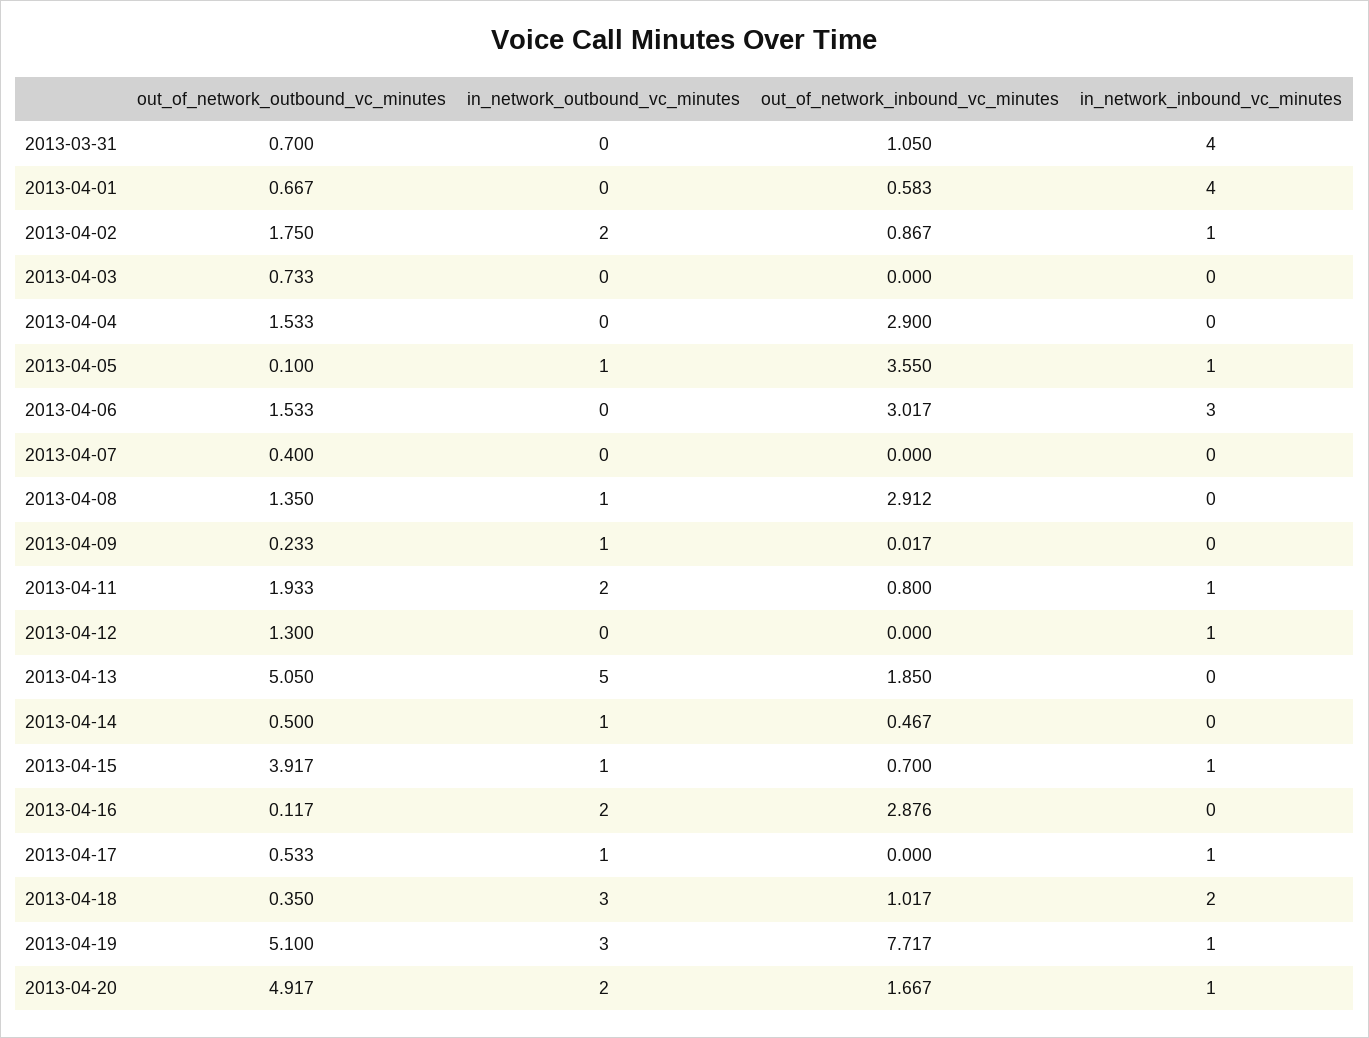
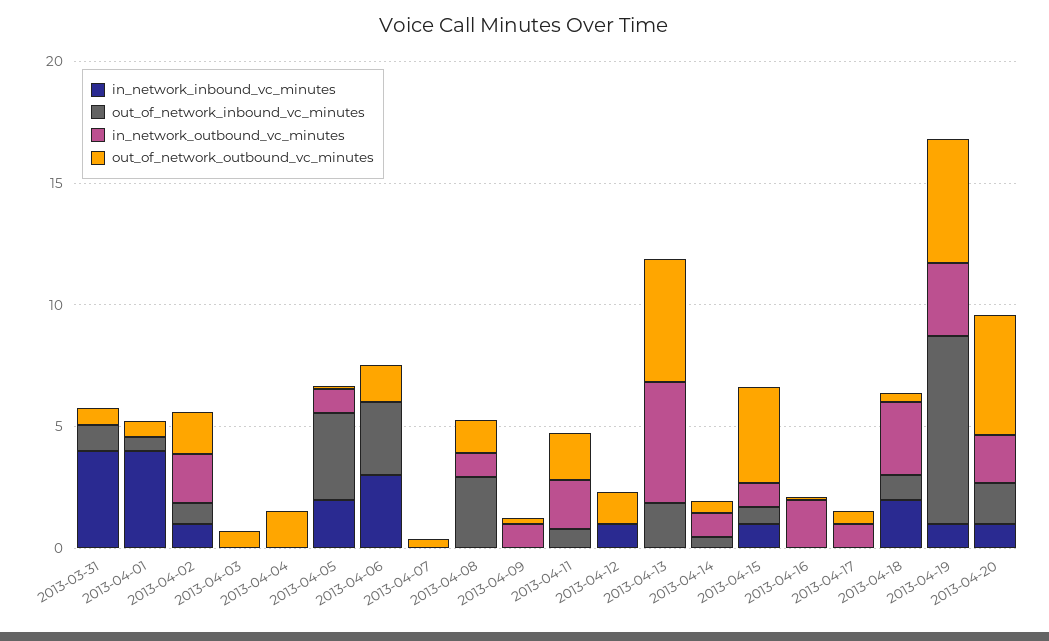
out_of_network_inbound_vc_minutes, 2013-04-04: 2.9 -> 0
in_network_inbound_vc_minutes, 2013-04-05: 1 -> 2
in_network_inbound_vc_minutes, 2013-04-11: 1 -> 0
out_of_network_inbound_vc_minutes, 2013-04-16: 2.876 -> 0
in_network_inbound_vc_minutes, 2013-04-17: 1 -> 0

